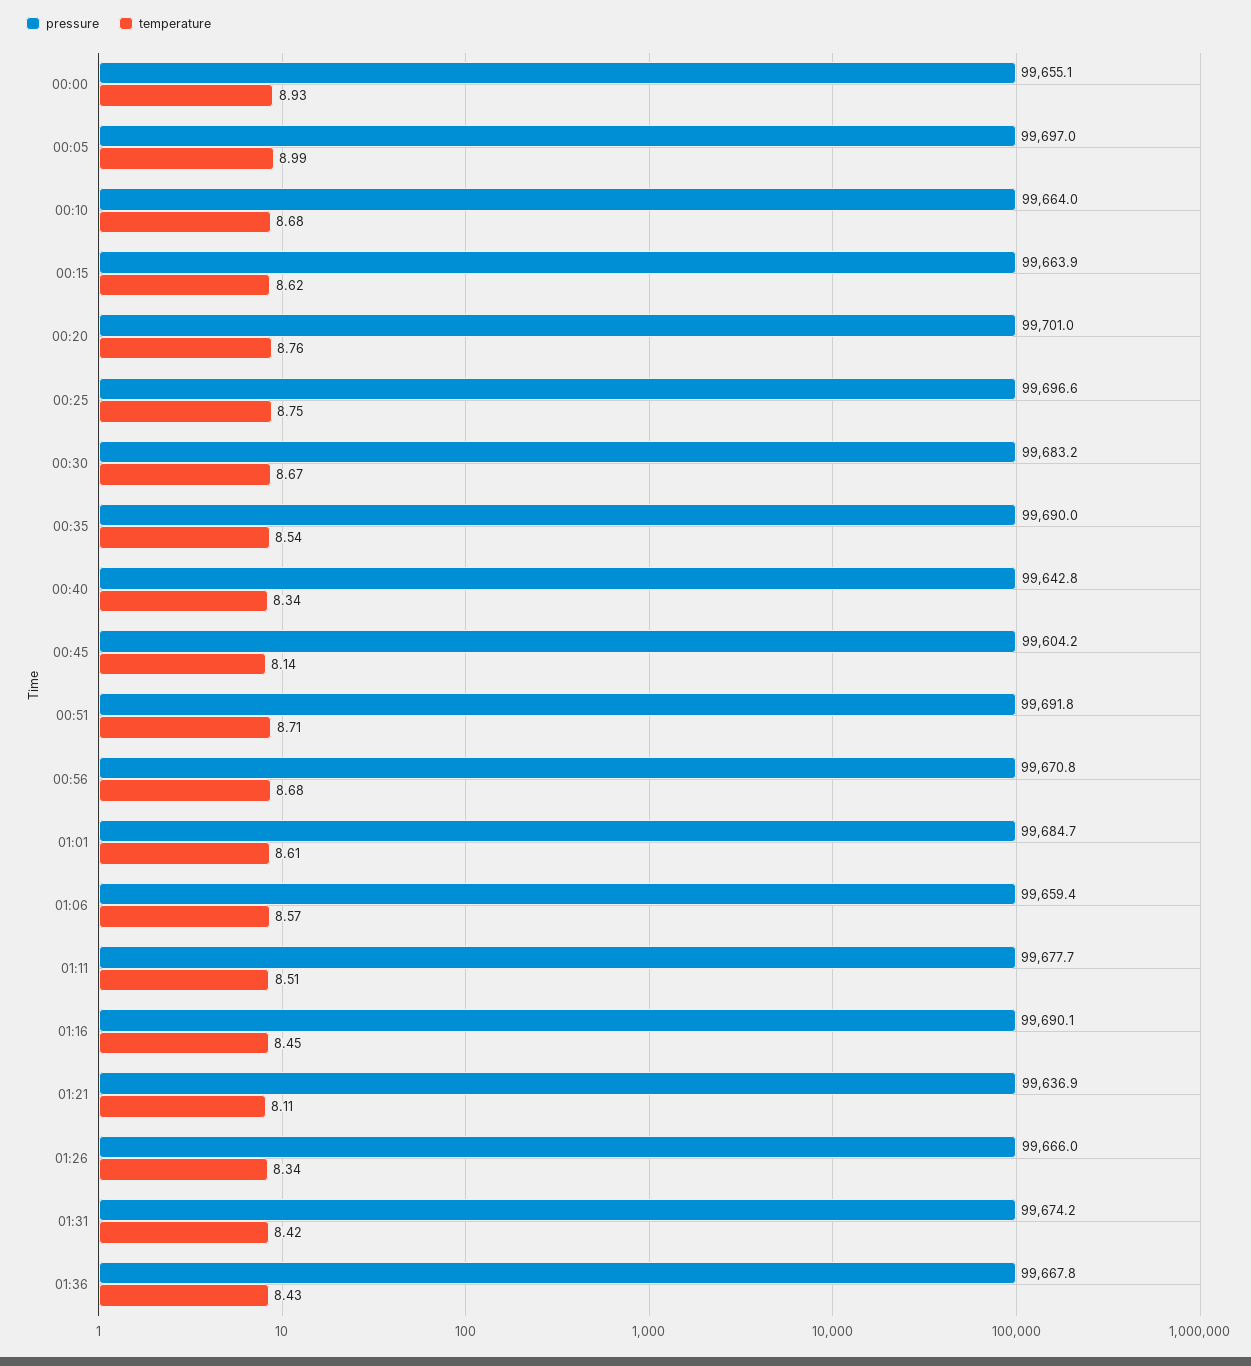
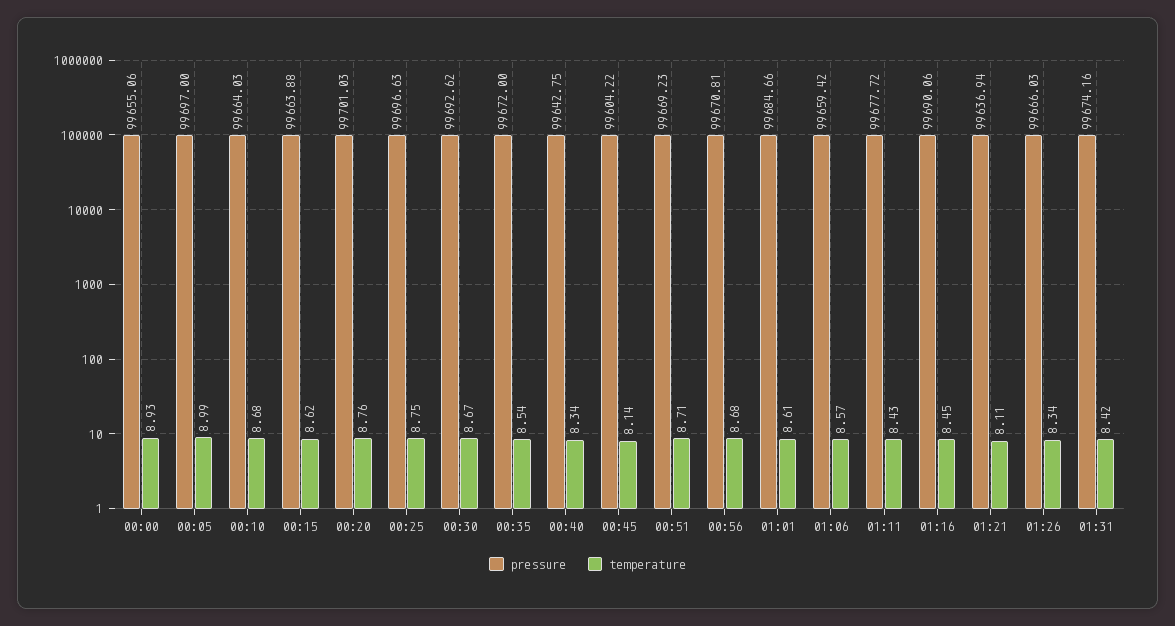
pressure, 00:30: 99683.2 -> 99692.62
pressure, 00:35: 99690 -> 99672
pressure, 00:51: 99691.8 -> 99669.23
temperature, 01:11: 8.51 -> 8.43
pressure, 01:36: 99667.8 -> none
temperature, 01:36: 8.43 -> none

